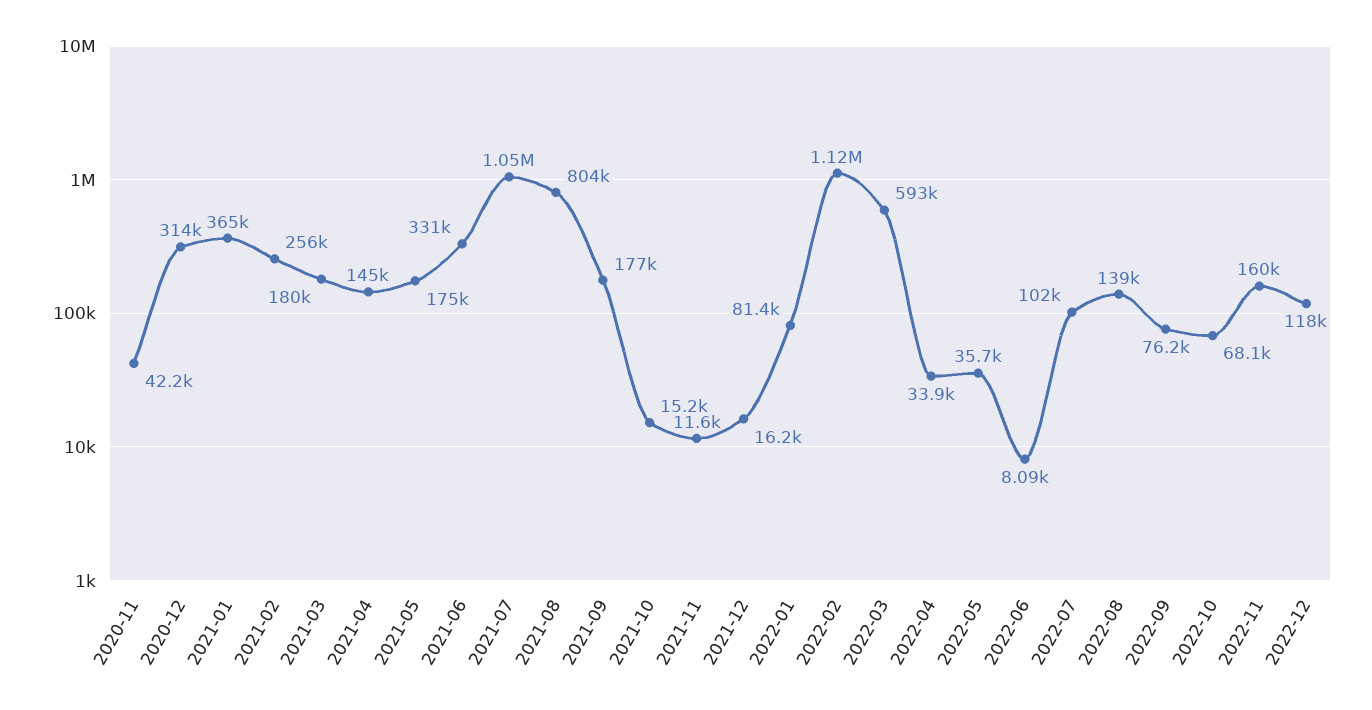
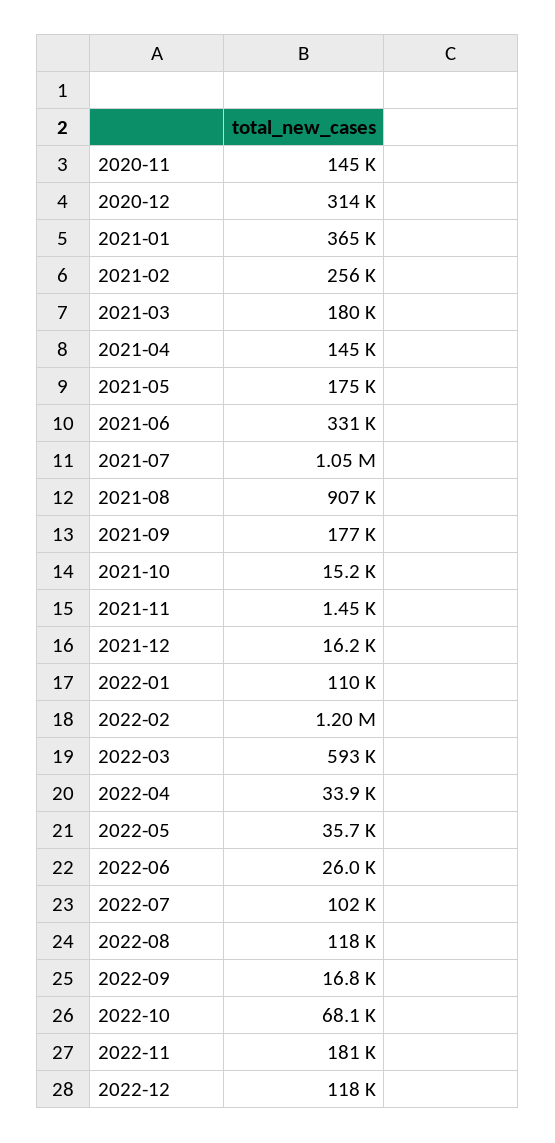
2020-11: 42200 -> 145000
2021-08: 804000 -> 907000
2021-11: 11600 -> 1450
2022-01: 81400 -> 110000
2022-02: 1120000 -> 1200000
2022-06: 8090 -> 26000
2022-08: 139000 -> 118000
2022-09: 76200 -> 16800
2022-11: 160000 -> 181000

